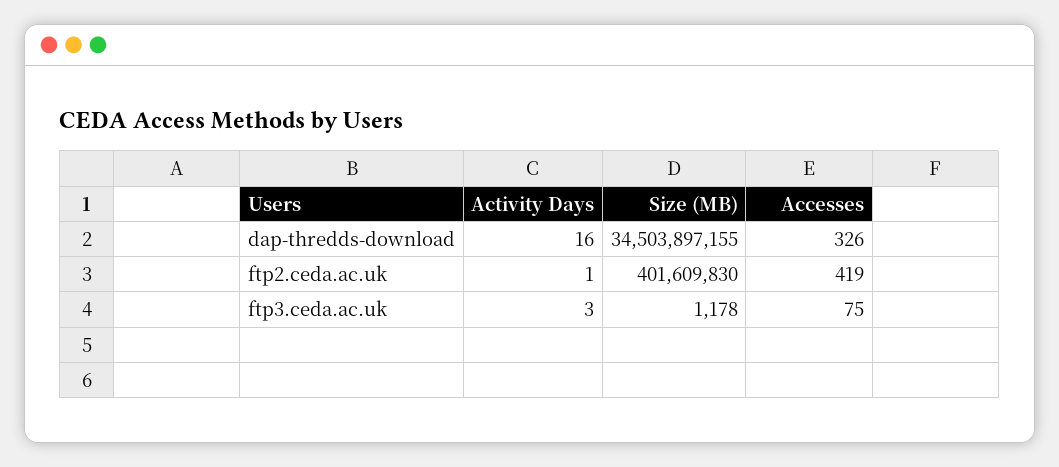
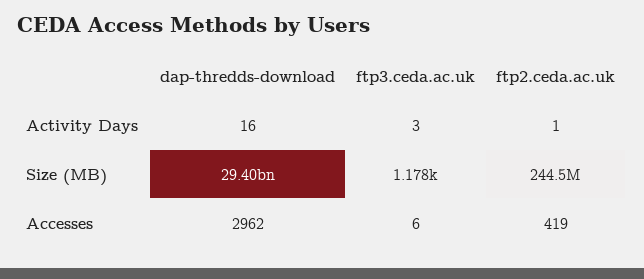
Size (MB), dap-thredds-download: 34503897155 -> 29400000000
Accesses, dap-thredds-download: 326 -> 2962
Size (MB), ftp2.ceda.ac.uk: 401609830 -> 244500000
Accesses, ftp3.ceda.ac.uk: 75 -> 6

